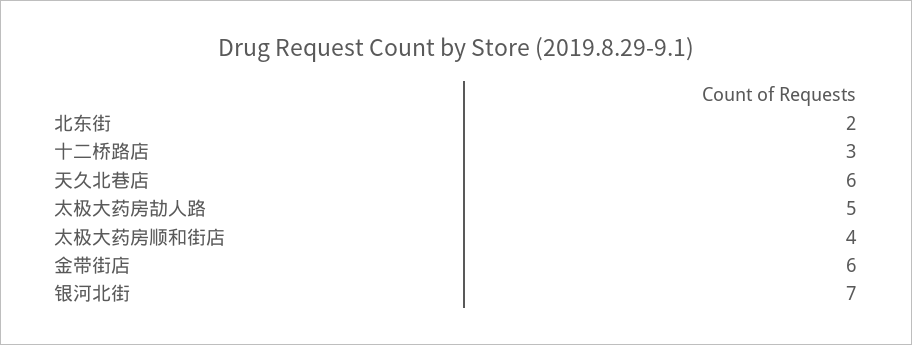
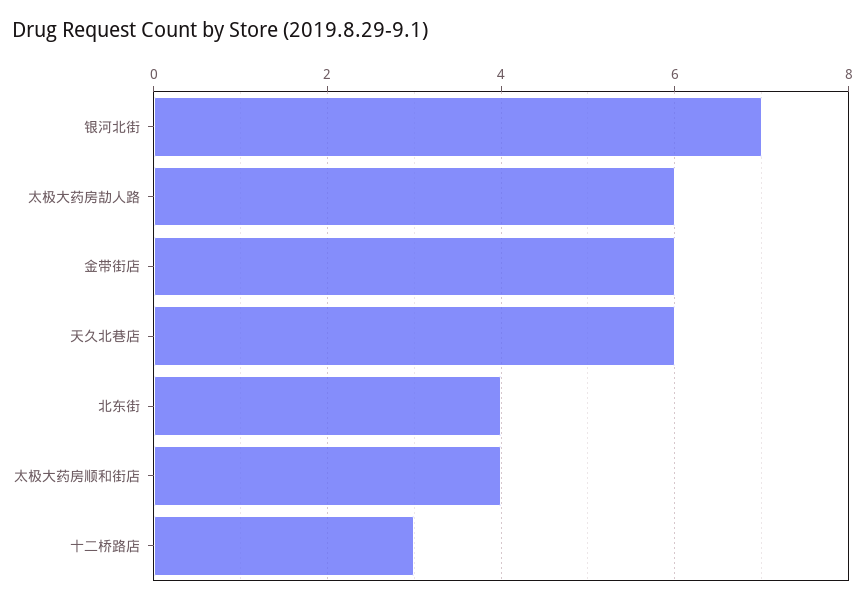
北东街: 2 -> 4
太极大药房劼人路: 5 -> 6

